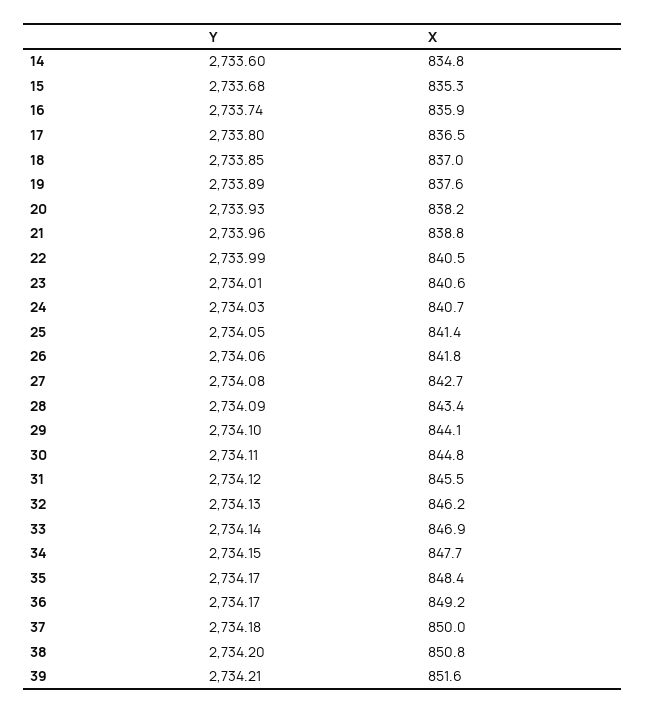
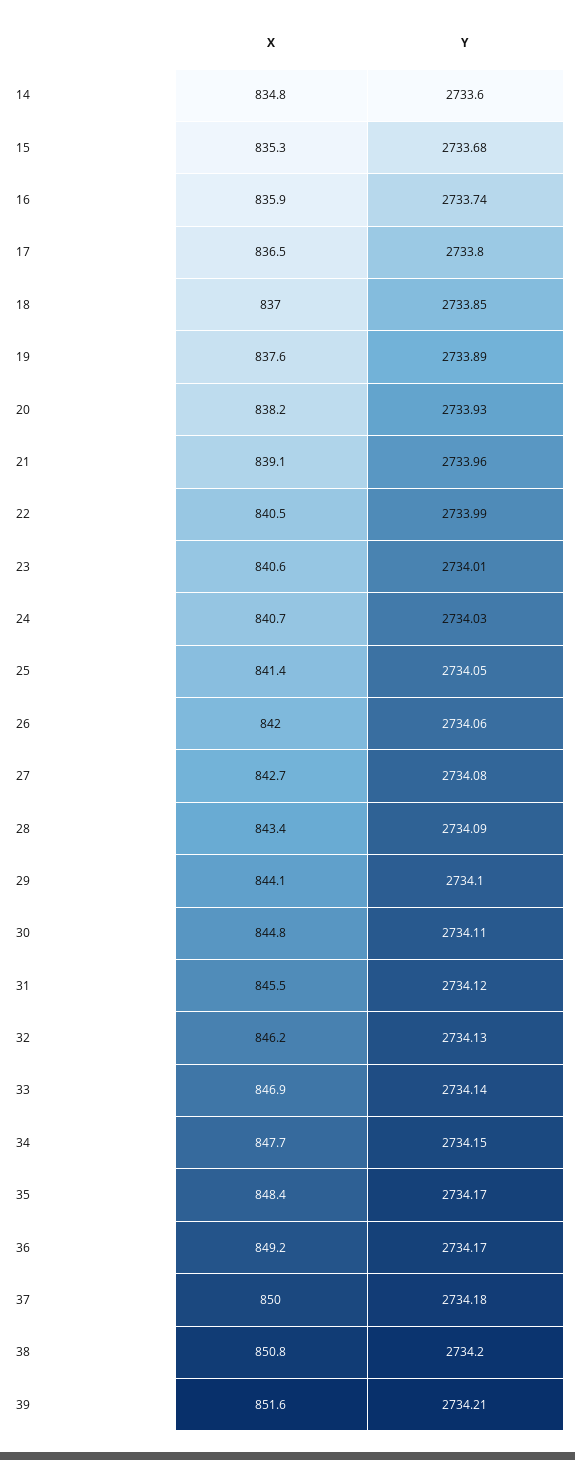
X, 21: 838.8 -> 839.1
X, 26: 841.8 -> 842

